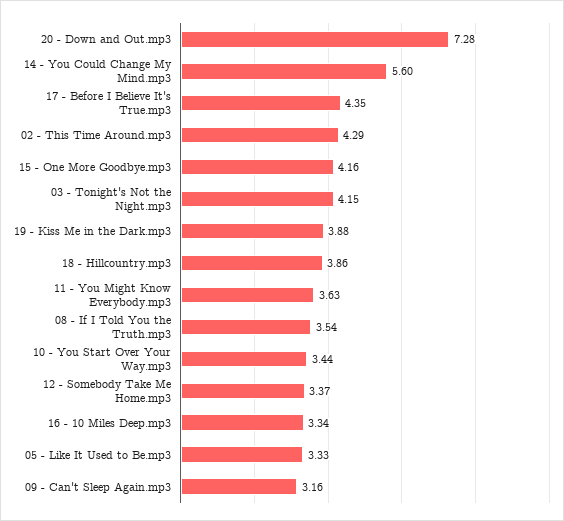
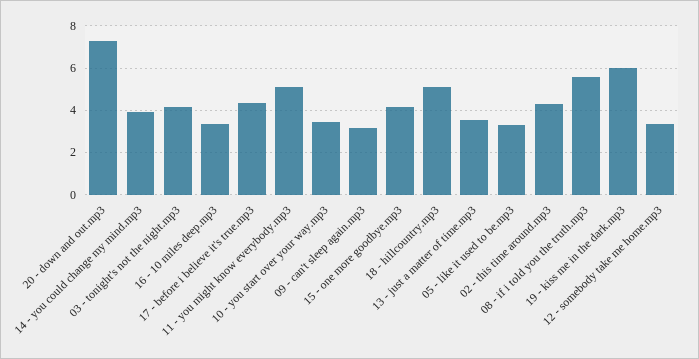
14 - You Could Change My Mind.mp3: 5.6 -> 4
19 - Kiss Me in the Dark.mp3: 3.88 -> 6
18 - Hillcountry.mp3: 3.86 -> 5
11 - You Might Know Everybody.mp3: 3.63 -> 5
08 - If I Told You the Truth.mp3: 3.54 -> 5.5
13 - just a matter of time.mp3: none -> 3.5

